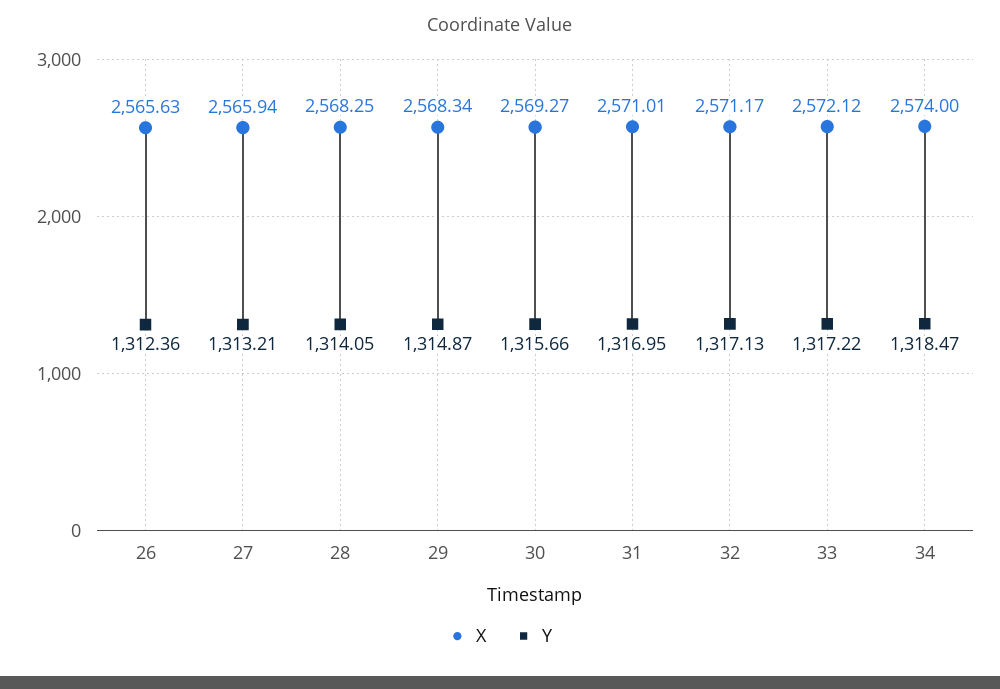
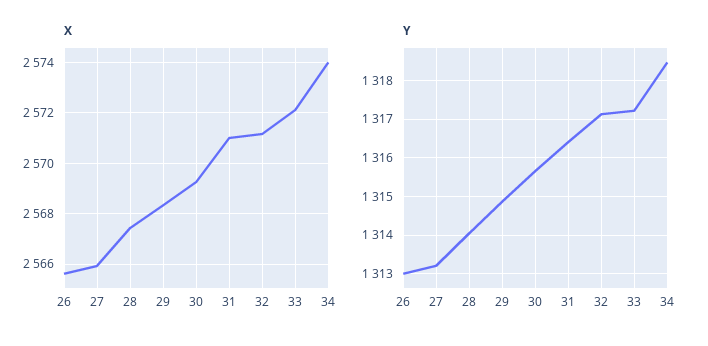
Y, 26: 1312.36 -> 1313
X, 28: 2568.25 -> 2567.5
Y, 31: 1316.95 -> 1316.4

